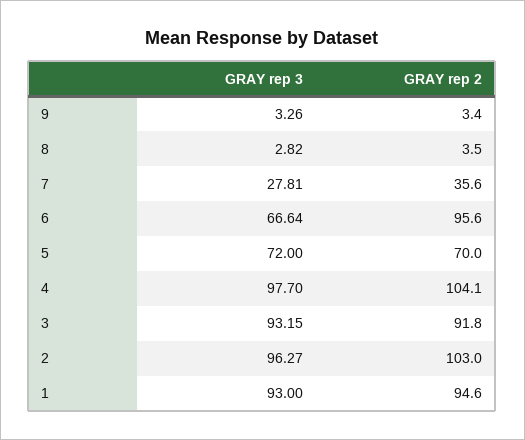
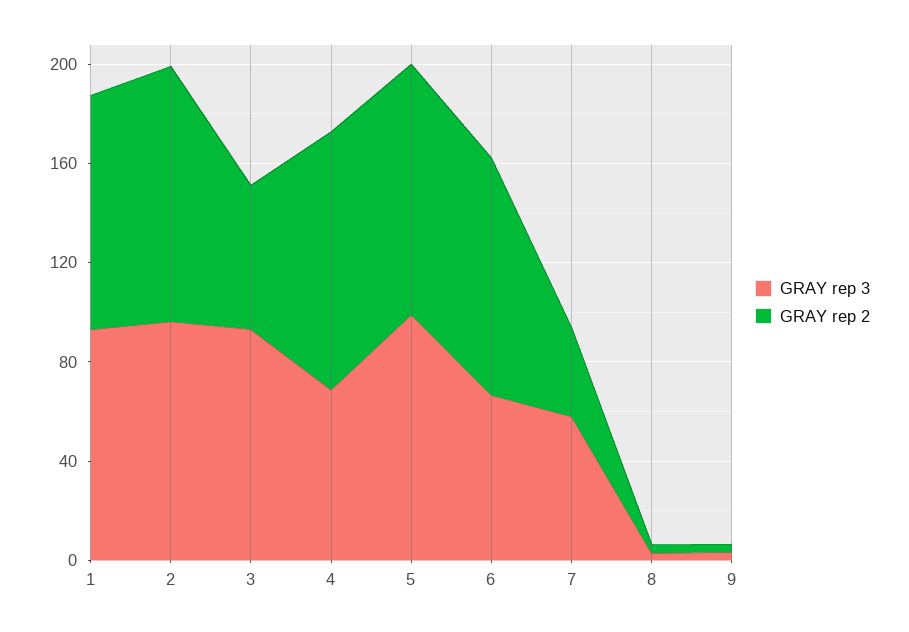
GRAY rep 3, 7: 27.81 -> 60
GRAY rep 3, 5: 72 -> 100
GRAY rep 2, 5: 70 -> 100
GRAY rep 3, 4: 97.7 -> 70
GRAY rep 2, 3: 91.8 -> 60

